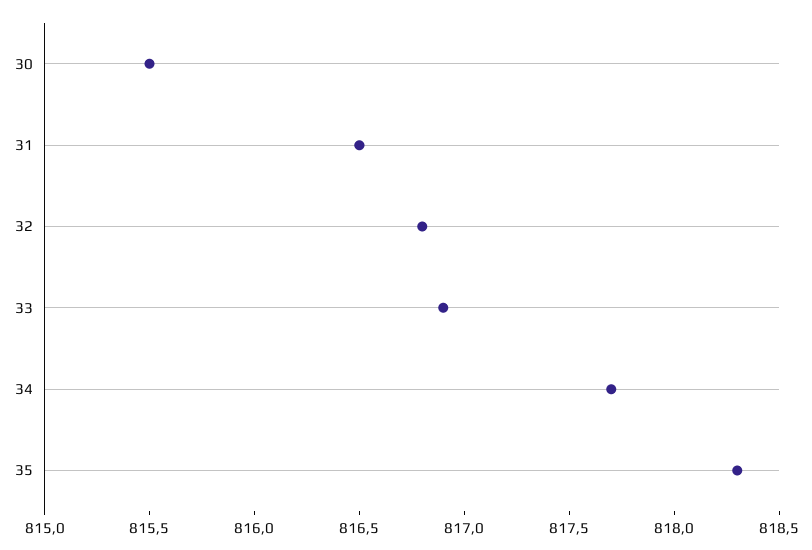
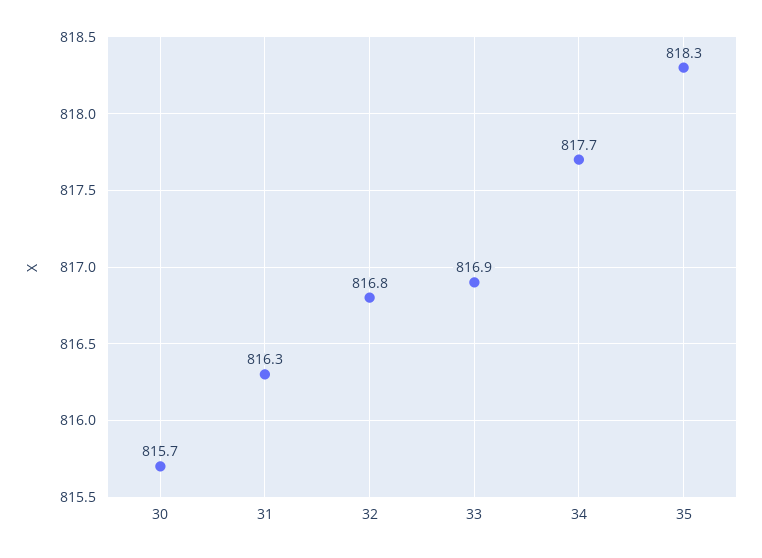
30: 815.5 -> 815.7
31: 816.5 -> 816.3

